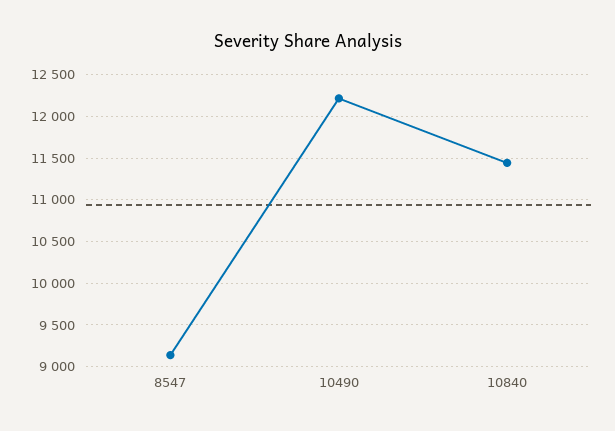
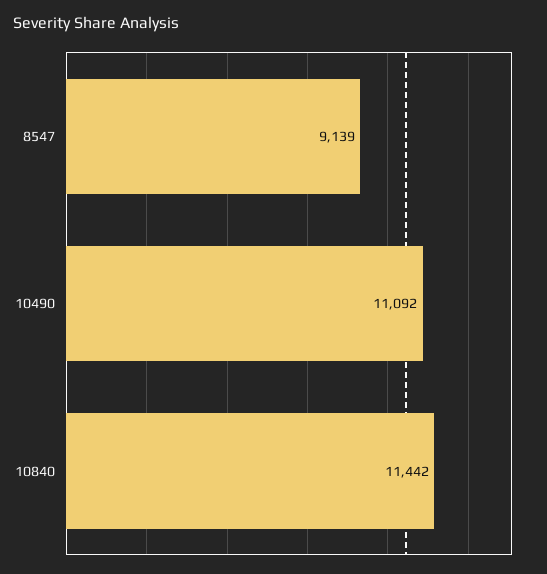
10490: 12200 -> 11092

